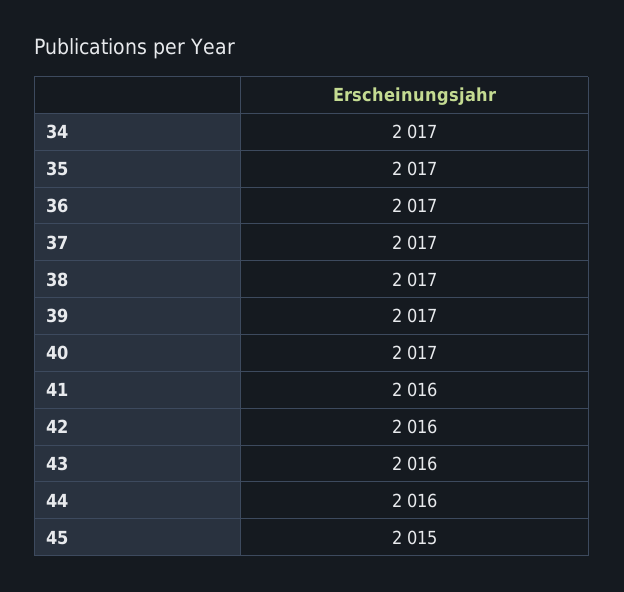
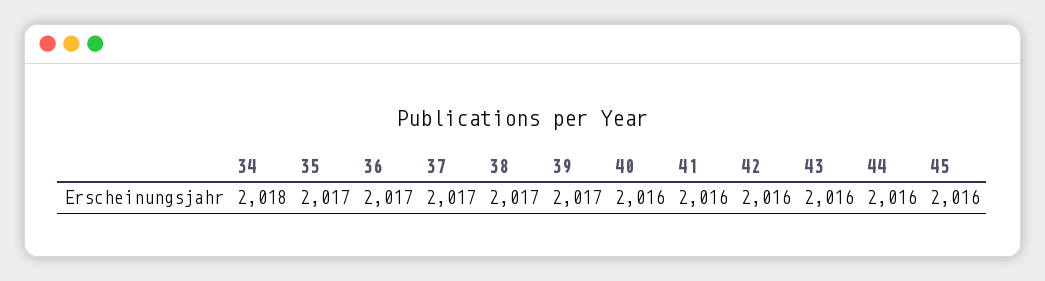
34: 2017 -> 2018
40: 2017 -> 2016
45: 2015 -> 2016

